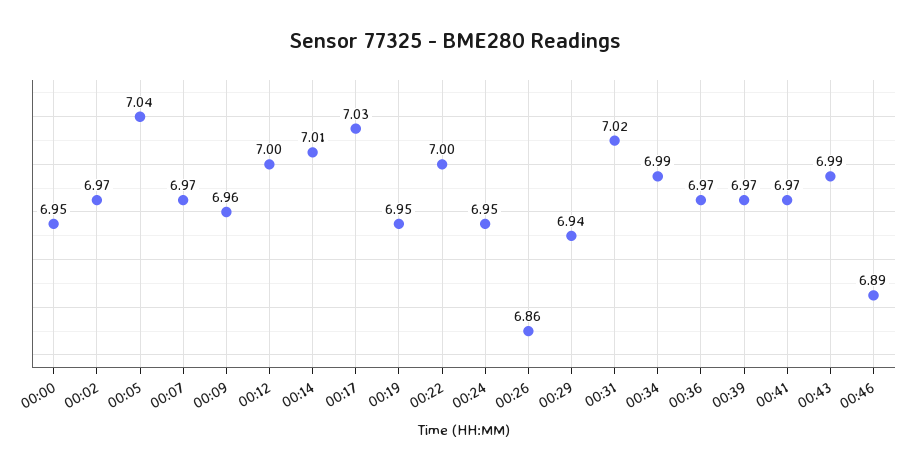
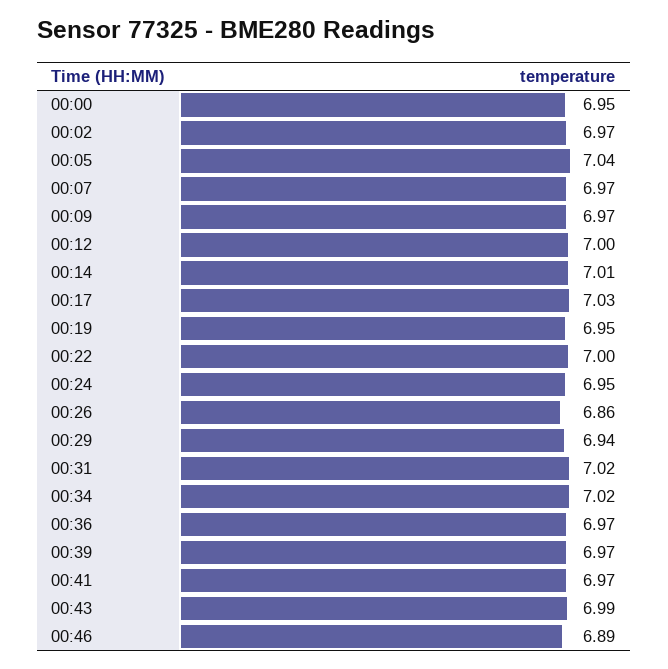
00:09: 6.96 -> 6.97
00:34: 6.99 -> 7.02

